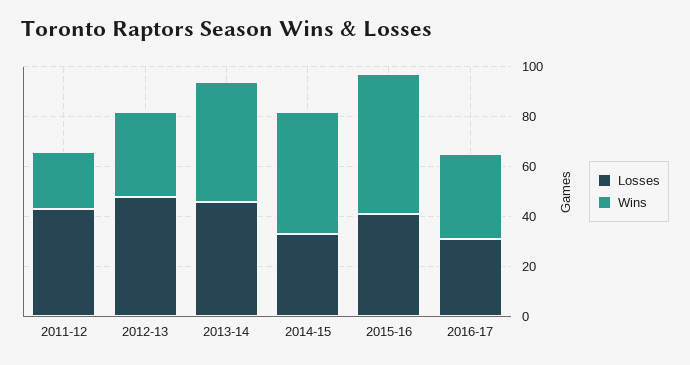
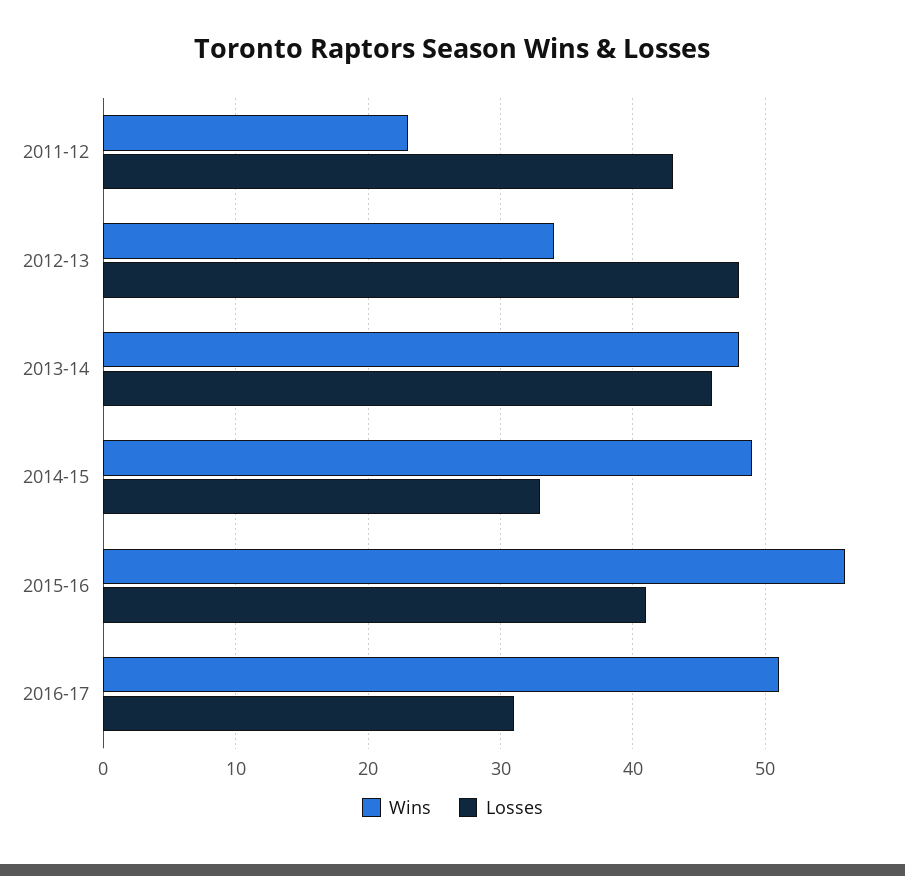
Wins, 2016-17: 35 -> 51

